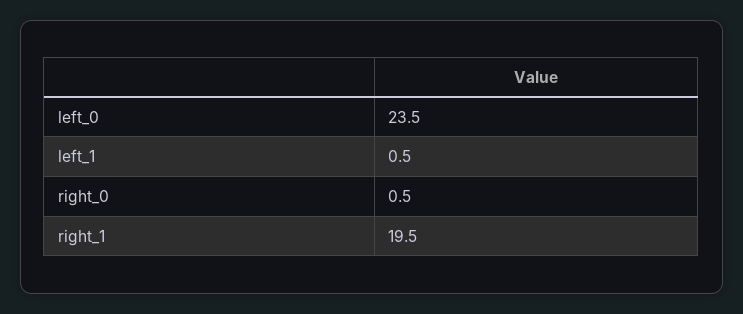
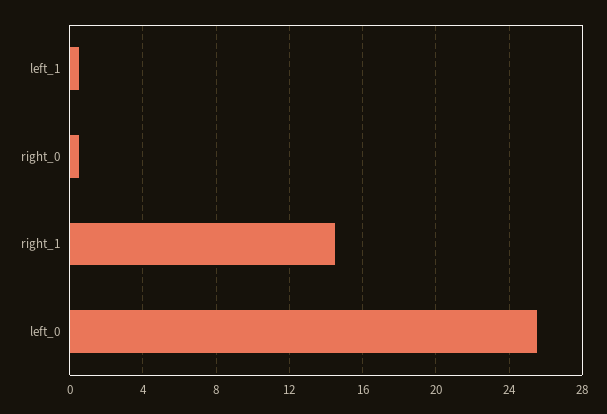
left_0: 23.5 -> 25.5
right_1: 19.5 -> 14.5

